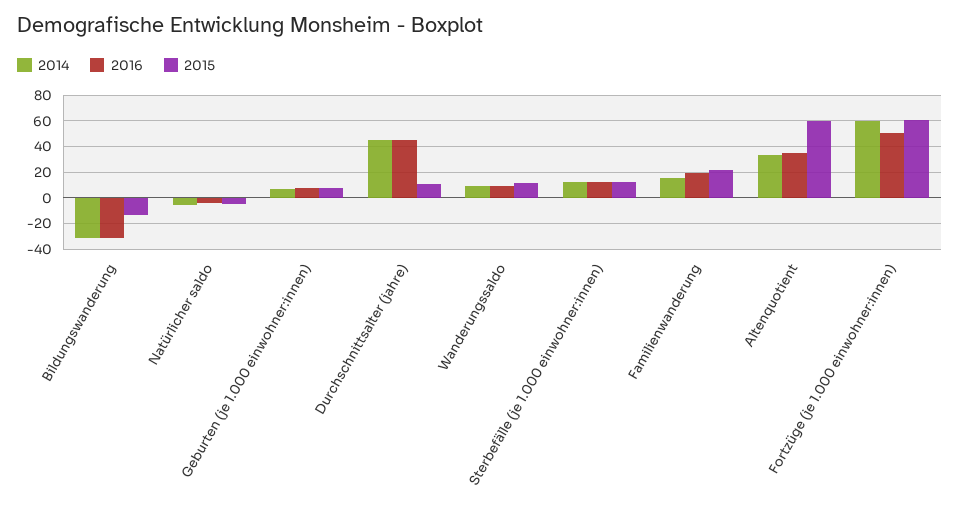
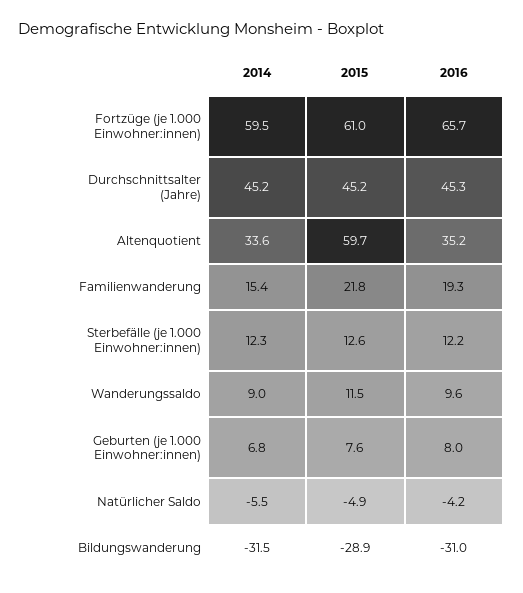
2015, Bildungswanderung: -15 -> -28.9
2015, Durchschnittsalter (jahre): 10 -> 45.2
2016, Fortzüge (je 1.000 einwohner:innen): 50 -> 65.7

